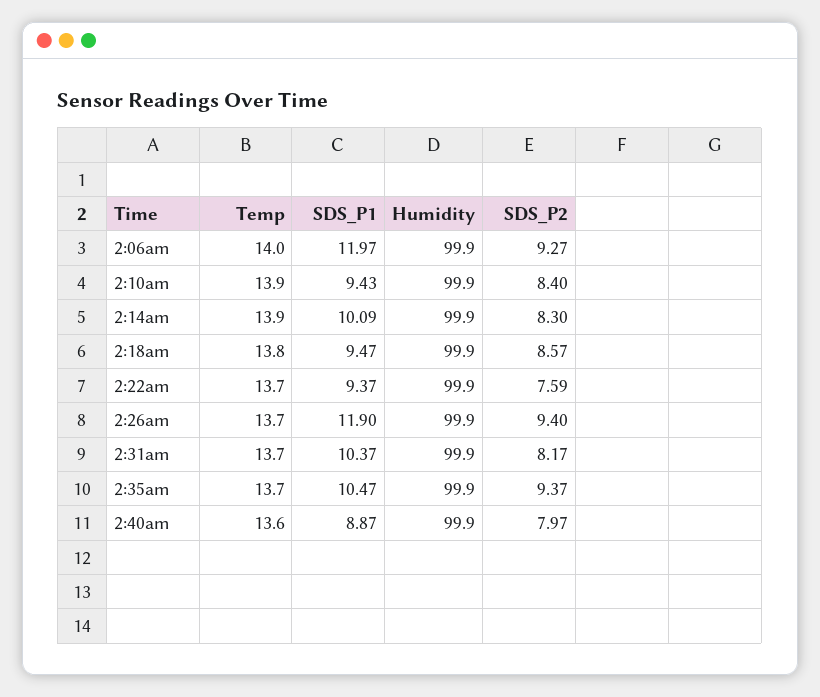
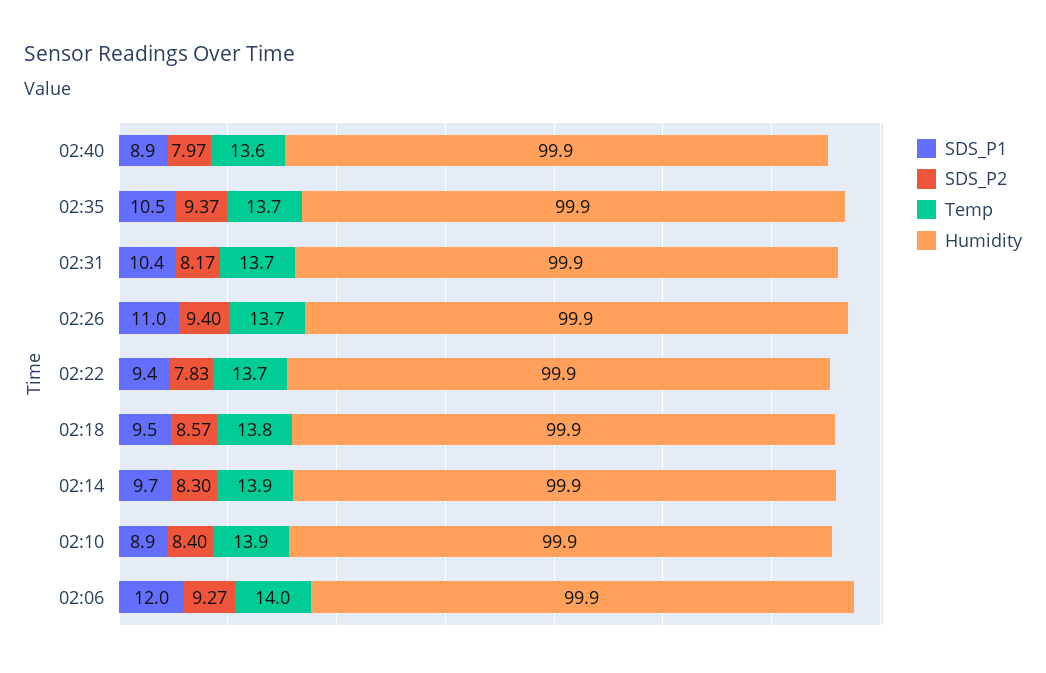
SDS_P1, 2:10am: 9.43 -> 8.9
SDS_P1, 2:14am: 10.09 -> 9.7
SDS_P2, 2:22am: 7.59 -> 7.83
SDS_P1, 2:26am: 11.9 -> 11

